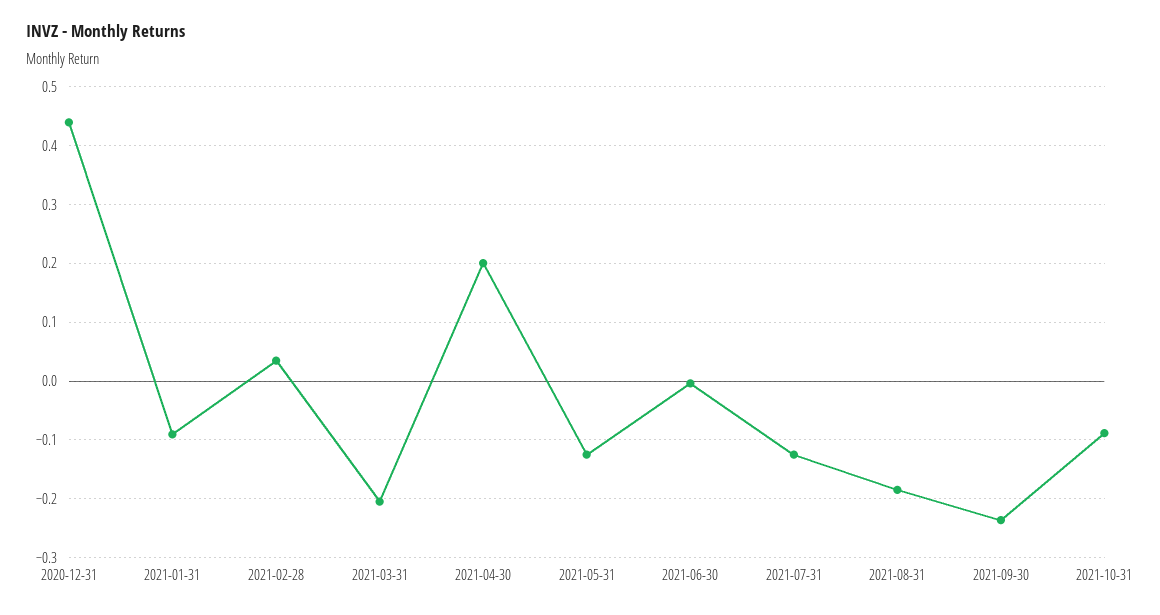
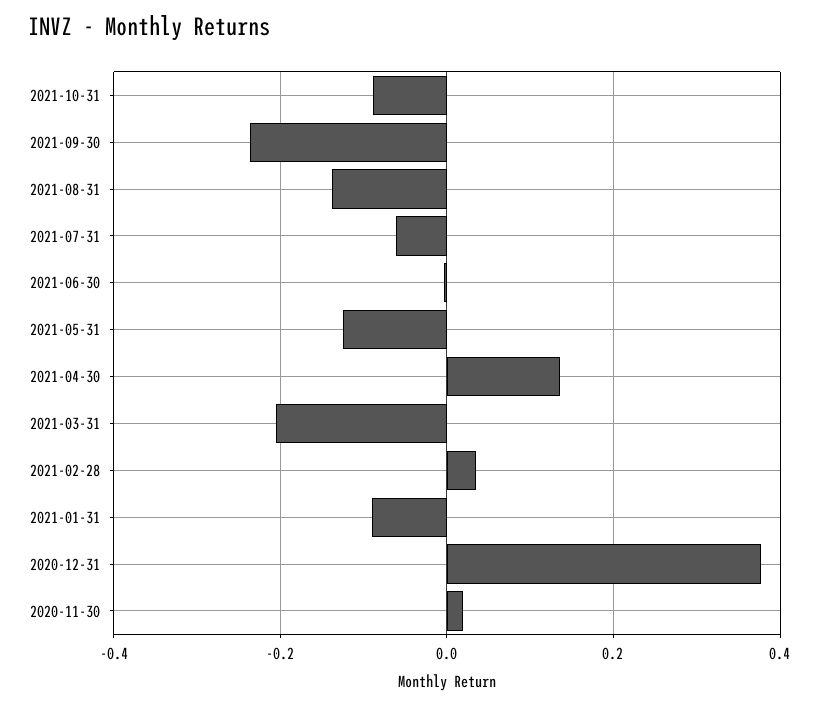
2020-12-31: 0.44 -> 0.38
2021-04-30: 0.2 -> 0.14
2021-07-31: -0.12 -> -0.06
2021-08-31: -0.18 -> -0.14
2020-11-30: none -> 0.02

